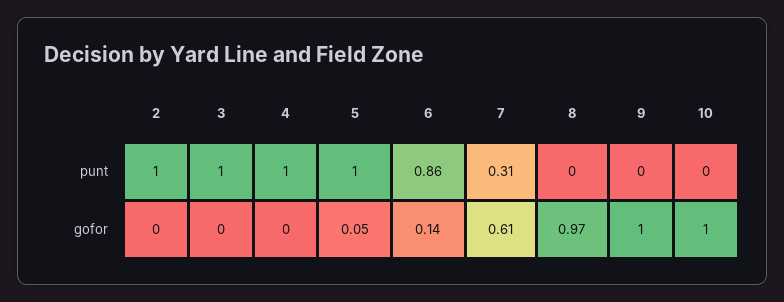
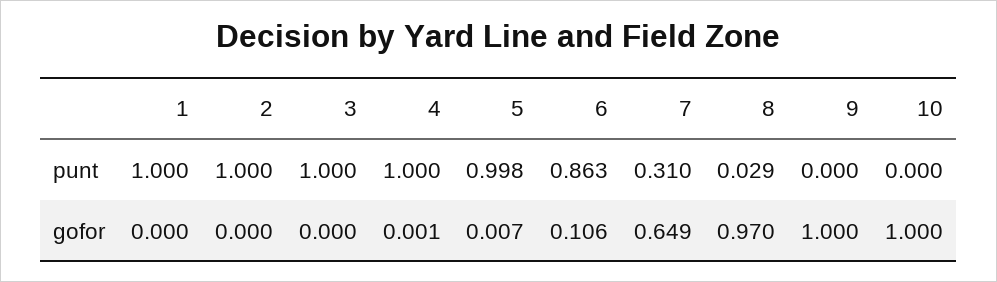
8, punt: 0 -> 0.029
5, gofor: 0.05 -> 0.007
6, gofor: 0.14 -> 0.106
7, gofor: 0.61 -> 0.649
1, punt: none -> 1
1, gofor: none -> 0

